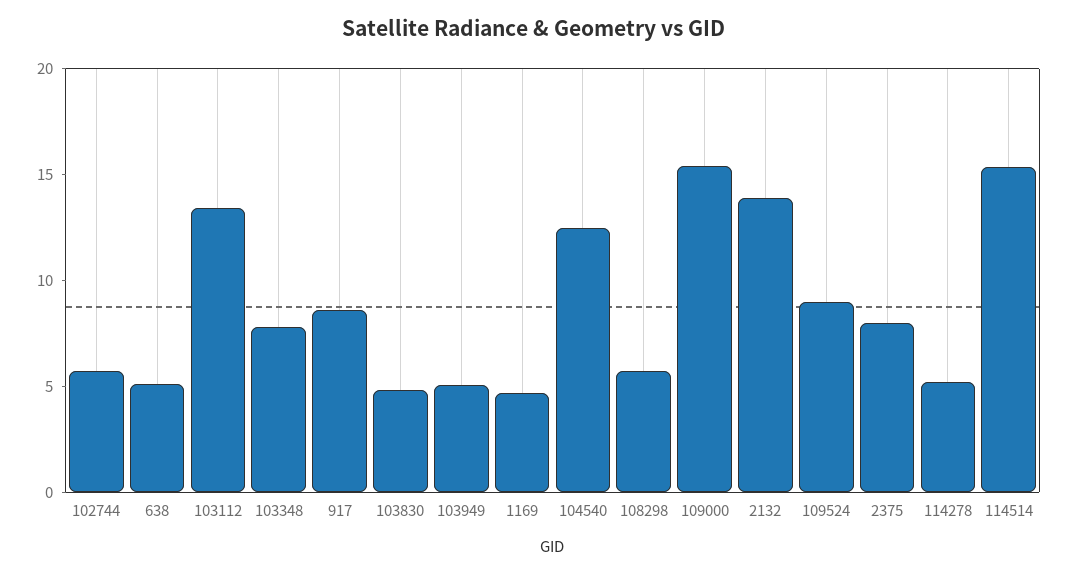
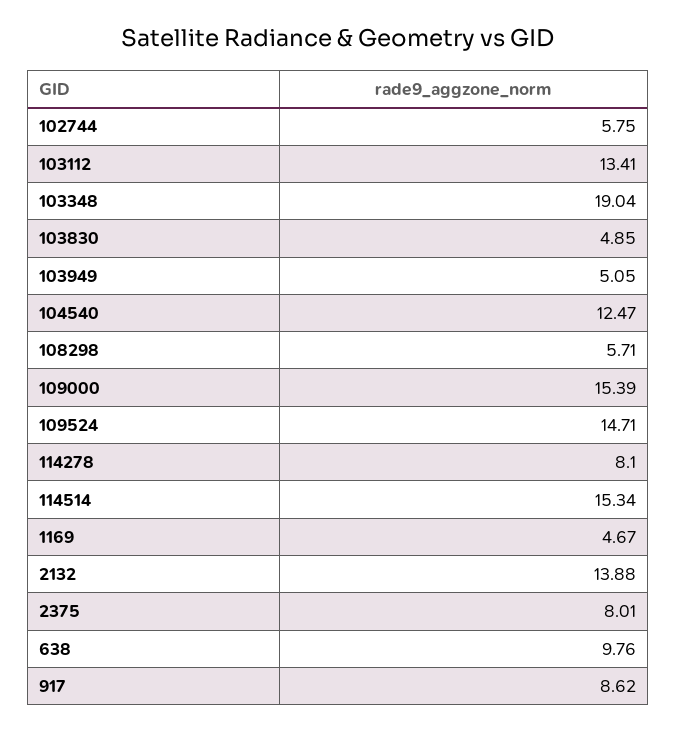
638: 5 -> 9.76
103348: 8 -> 19.04
109524: 9 -> 14.71
114278: 5 -> 8.1

